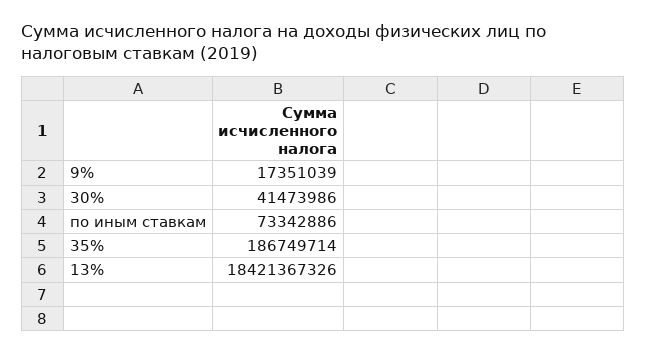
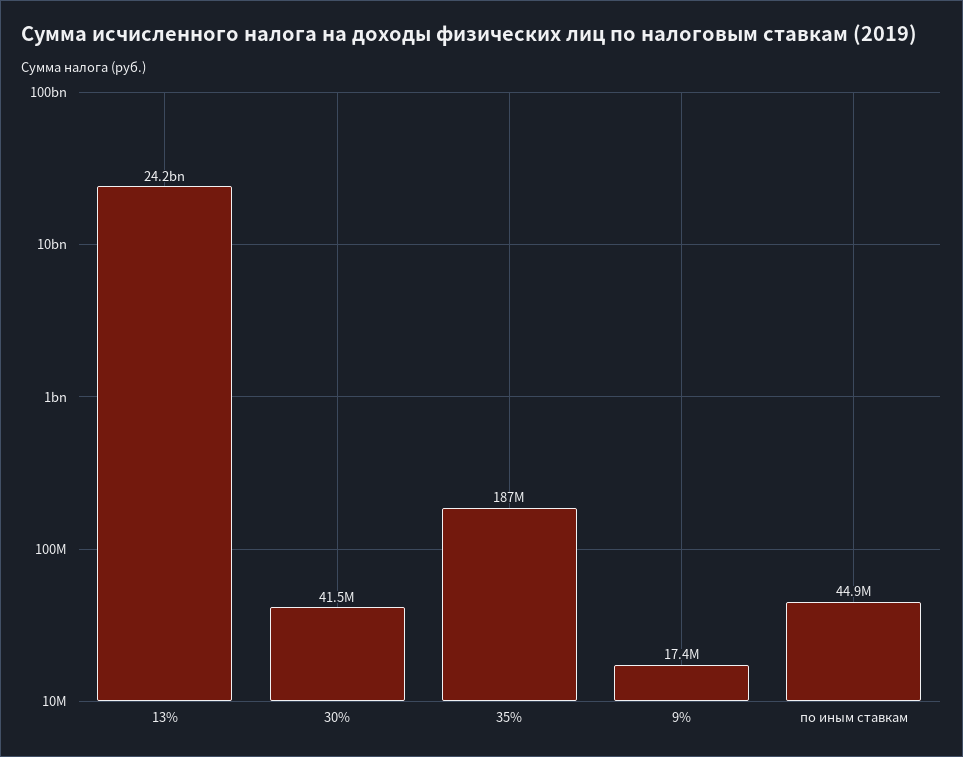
по иным ставкам: 73342886 -> 44900000
13%: 18421367326 -> 24200000000

